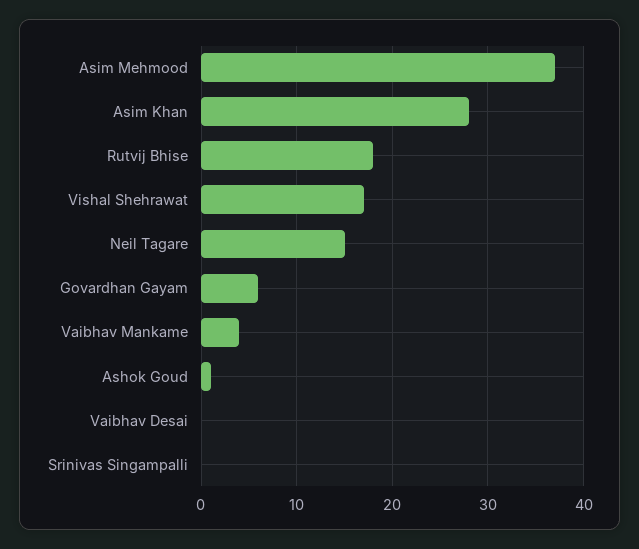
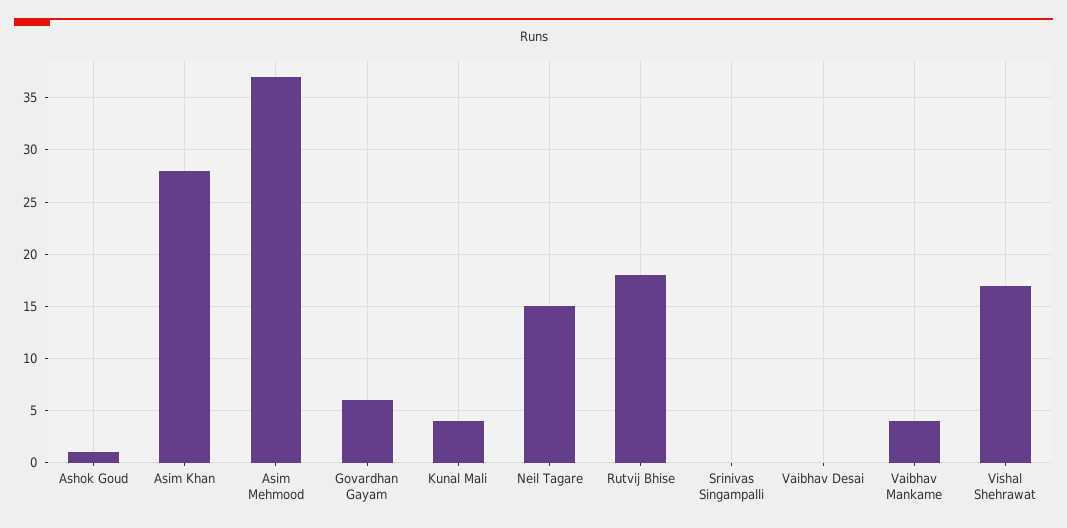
Kunal Mali: none -> 4

